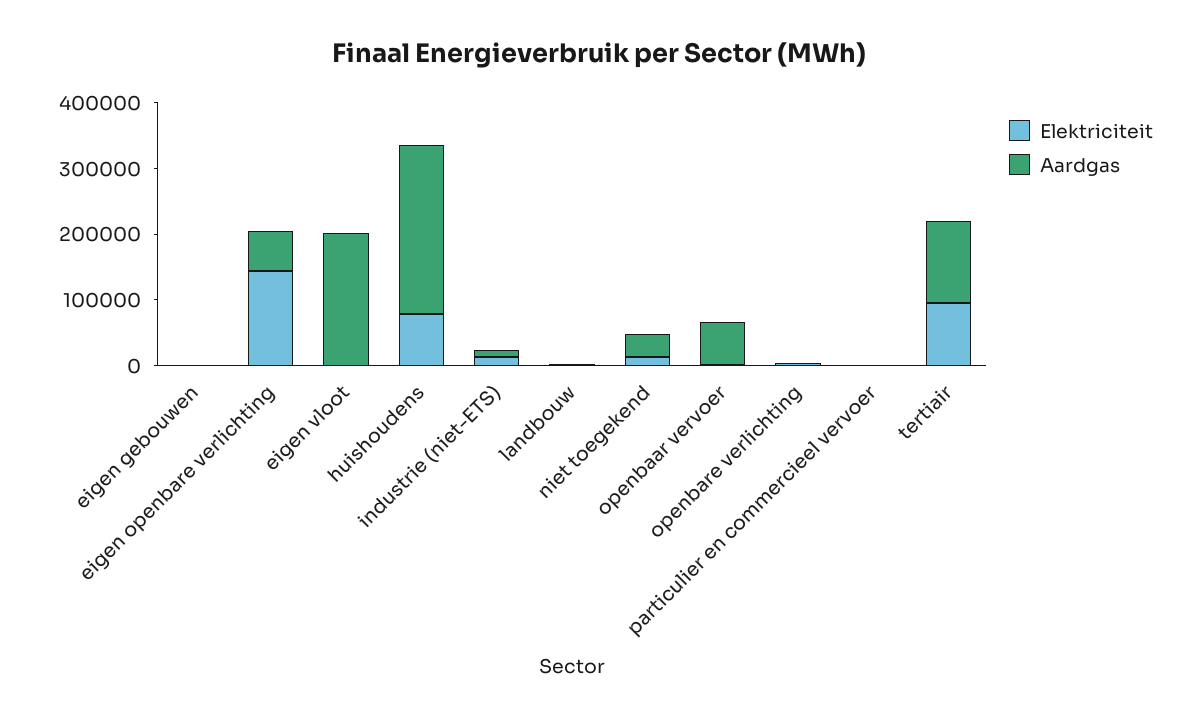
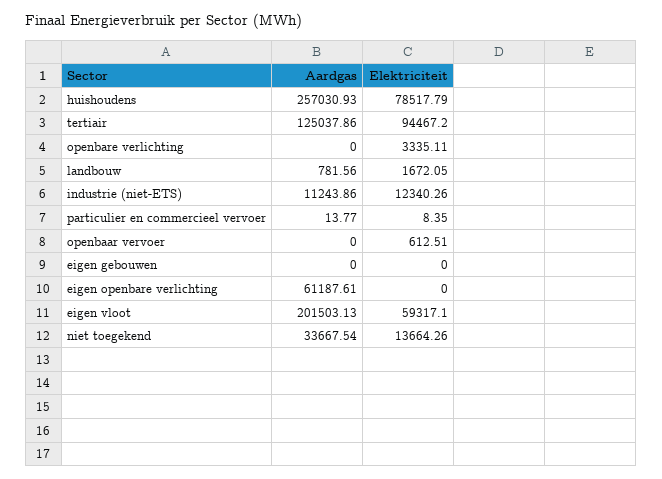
Elektriciteit, eigen openbare verlichting: 140000 -> 0
Elektriciteit, eigen vloot: 0 -> 59317.1
Aardgas, openbaar vervoer: 60000 -> 0

